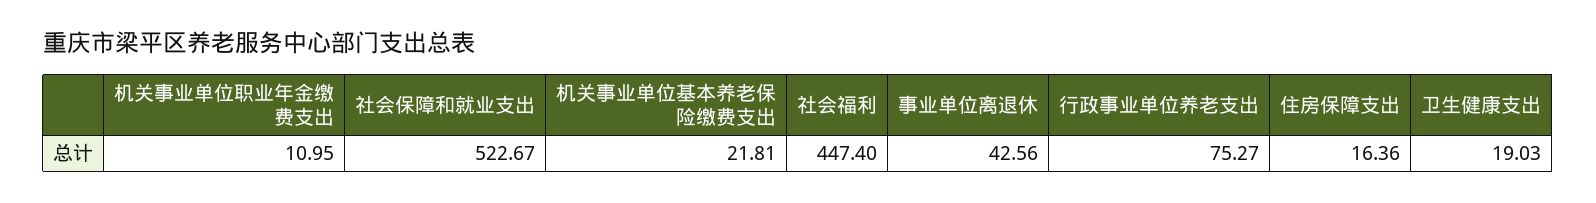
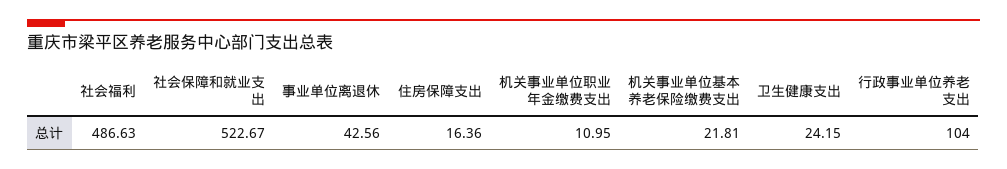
社会福利: 447.4 -> 486.63
行政事业单位养老支出: 75.27 -> 104
卫生健康支出: 19.03 -> 24.15

